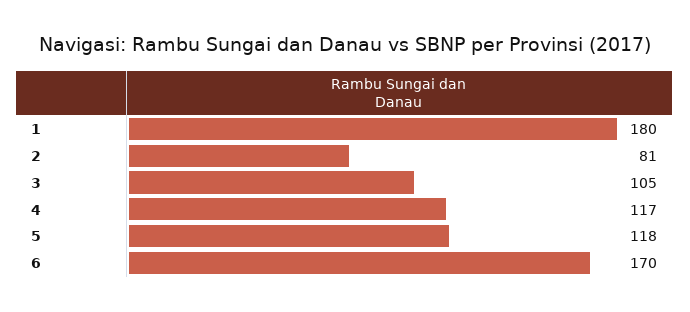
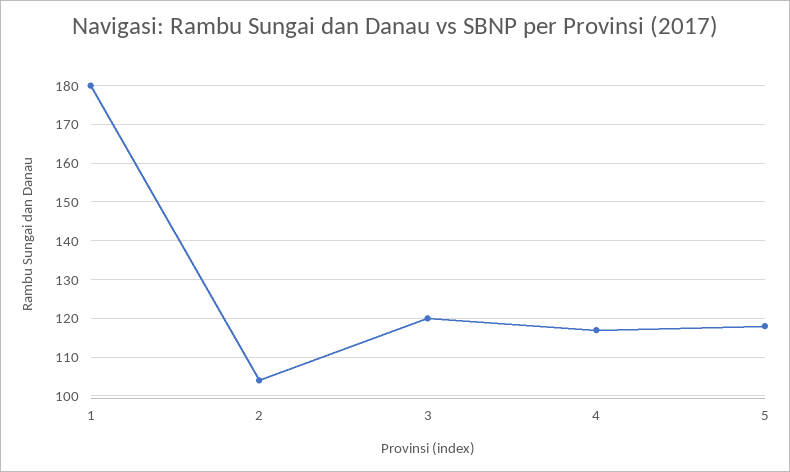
2: 81 -> 105
3: 105 -> 120
6: 170 -> none

